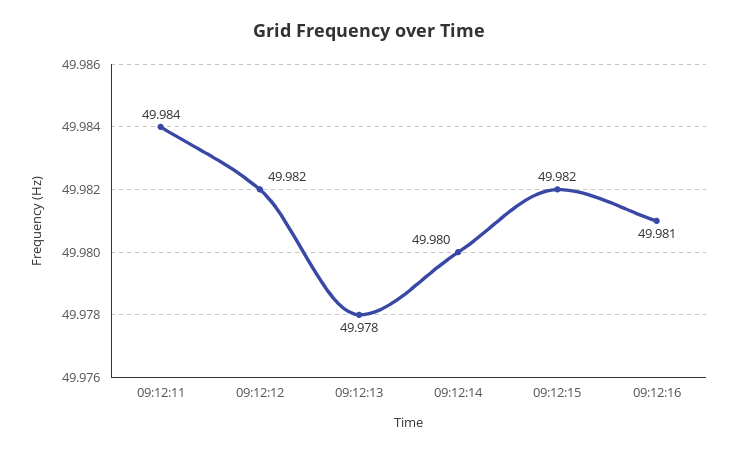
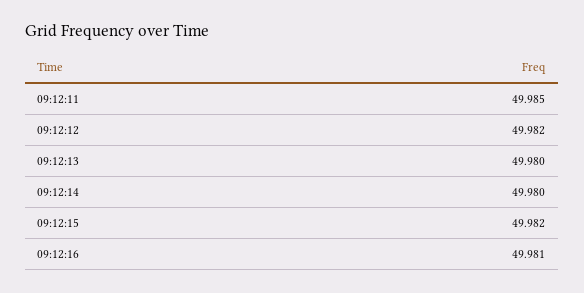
09:12:11: 49.984 -> 49.985
09:12:13: 49.978 -> 49.98

